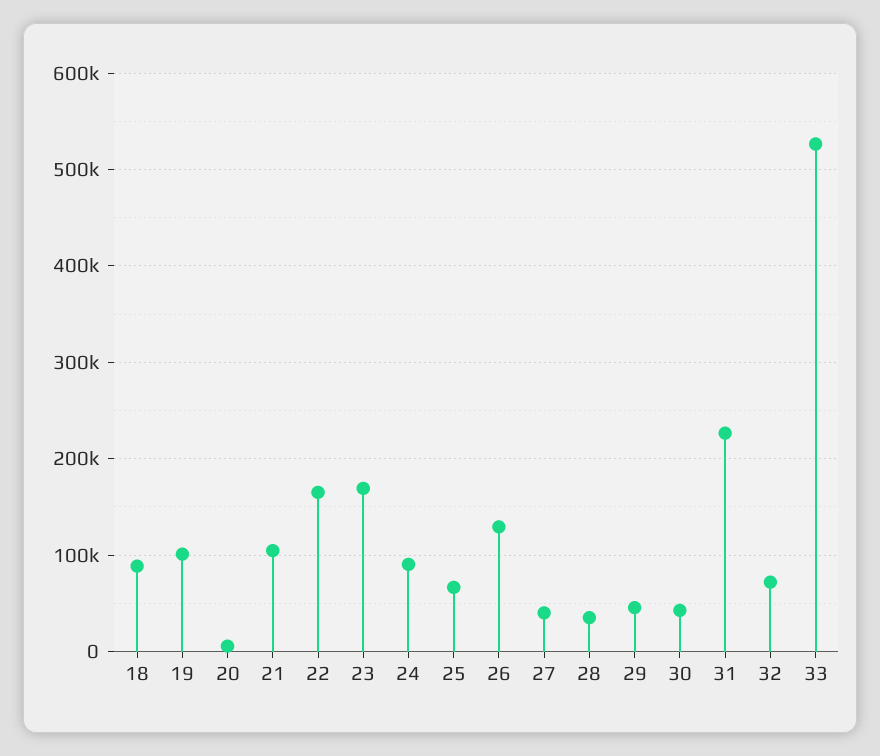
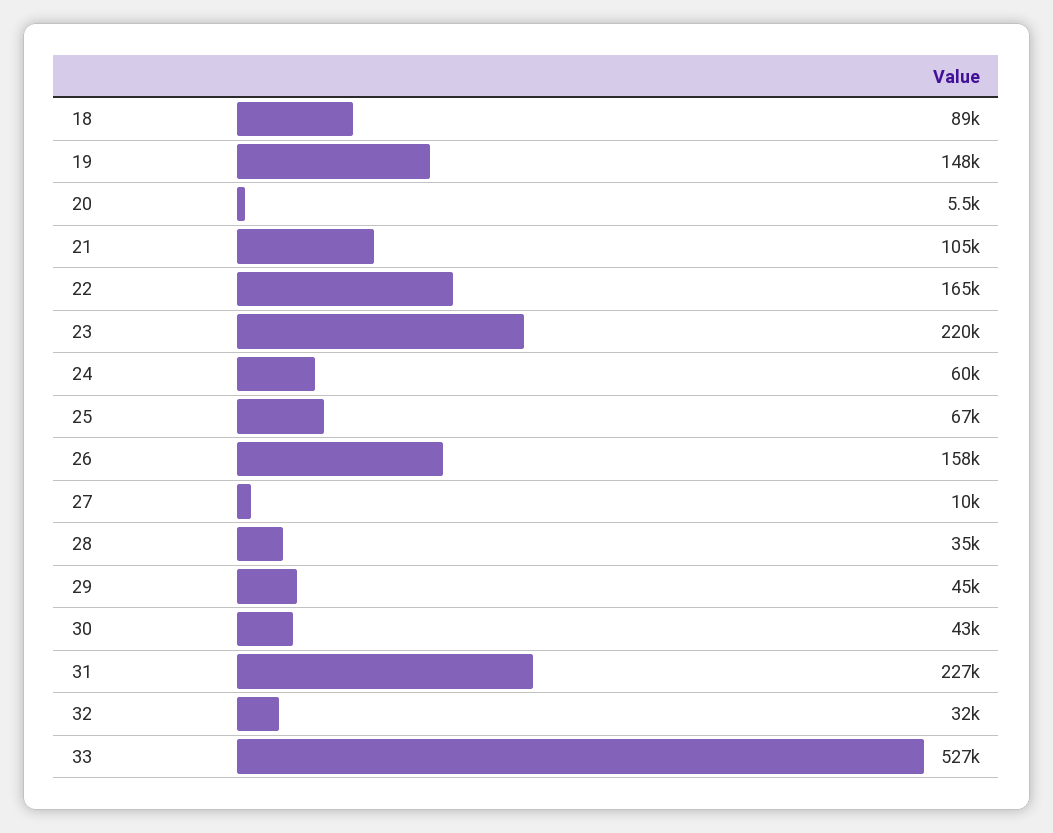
19: 100000 -> 148000
23: 170000 -> 220000
24: 90000 -> 60000
26: 130000 -> 158000
27: 40000 -> 10000
32: 70000 -> 32000

